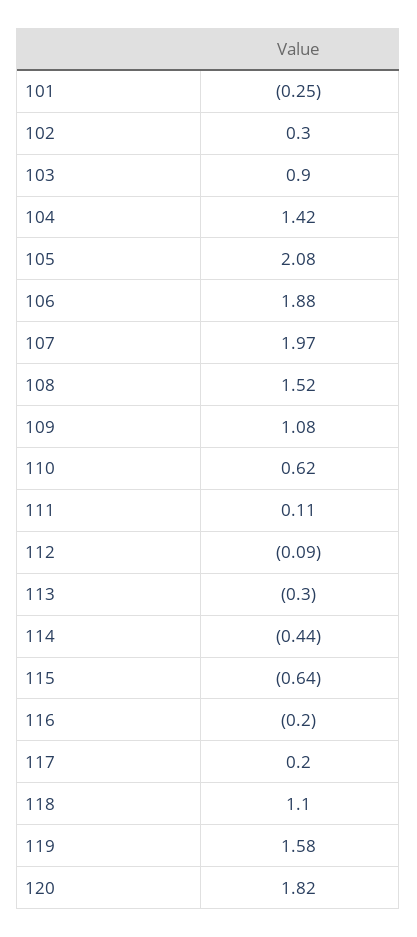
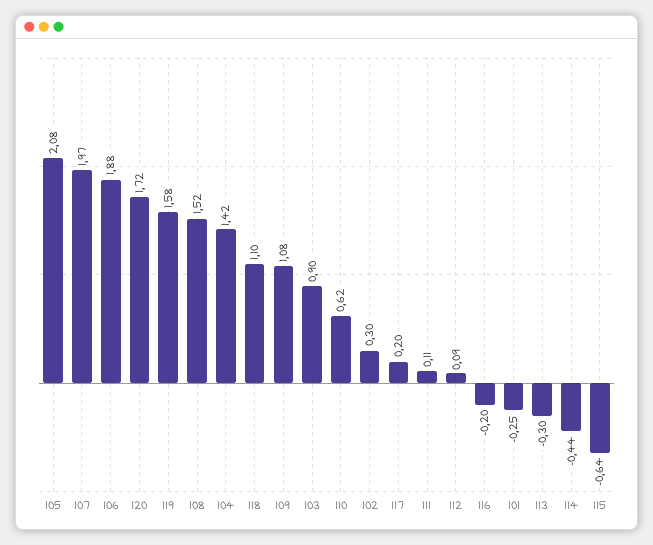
112: -0.09 -> 0.09
120: 1.82 -> 1.72

